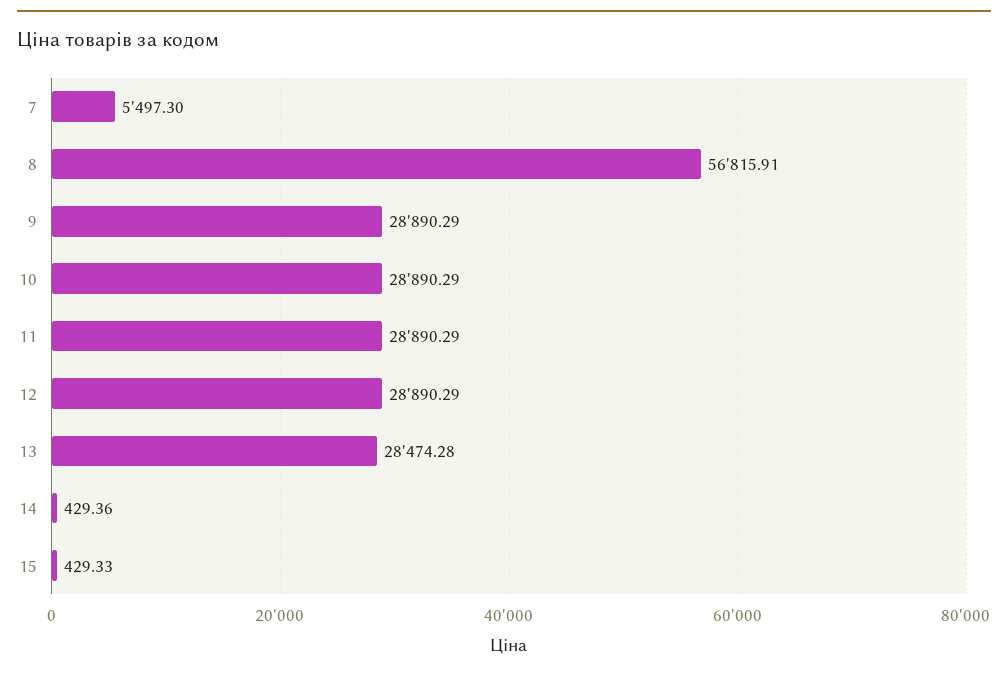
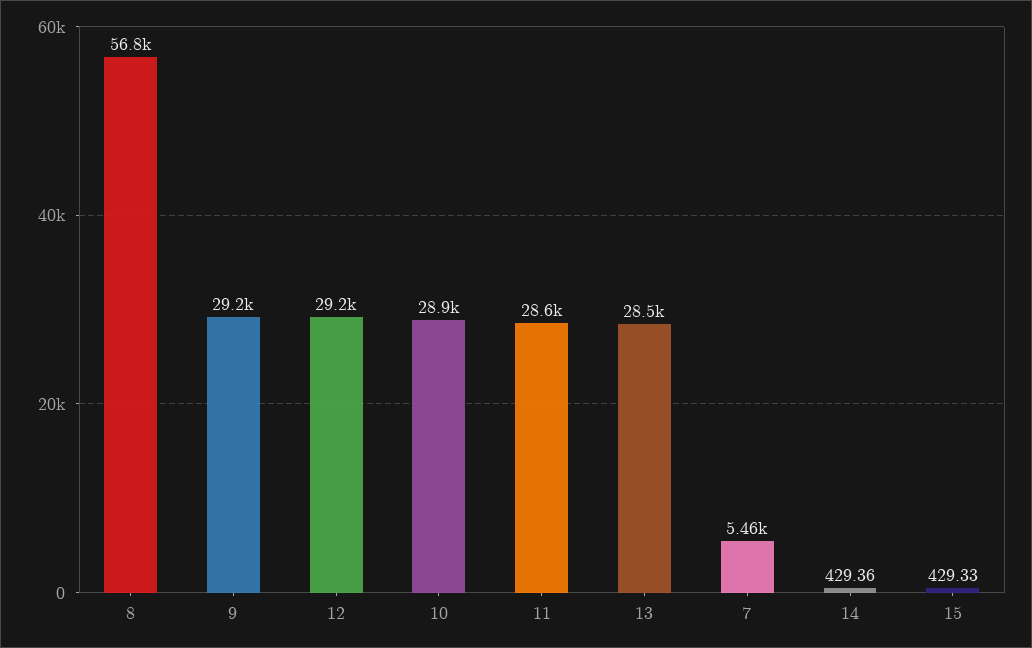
7: 5497.3 -> 5460
9: 28890.29 -> 29200
11: 28890.29 -> 28600
12: 28890.29 -> 29200

